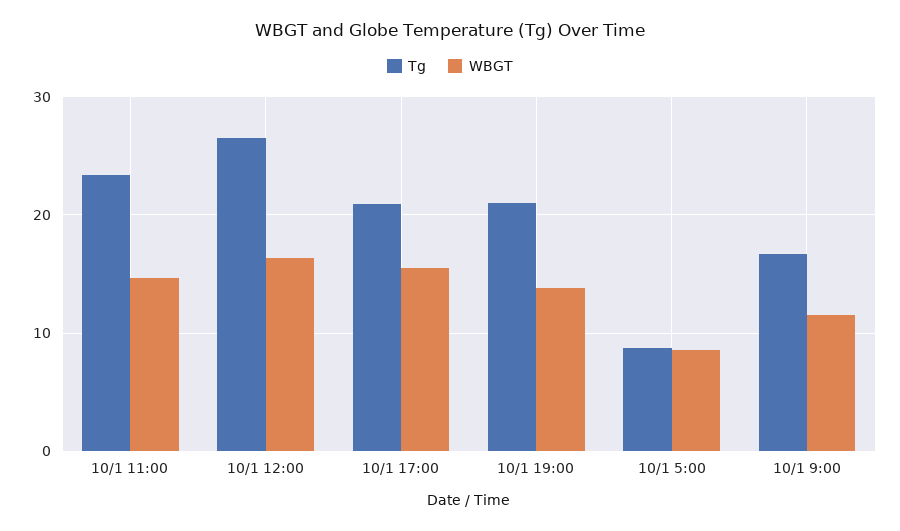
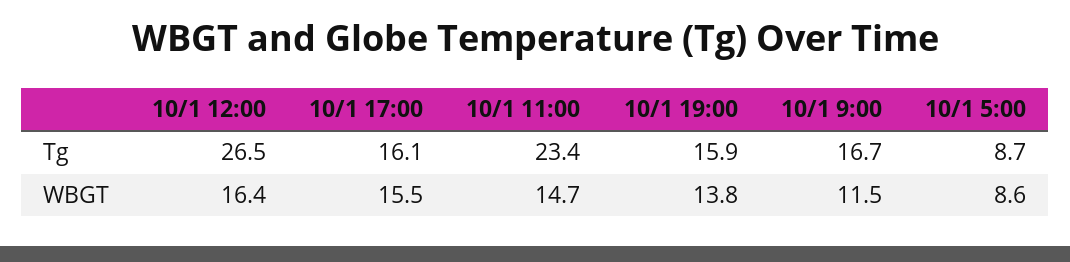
Tg, 10/1 17:00: 21 -> 16.1
Tg, 10/1 19:00: 21 -> 15.9

